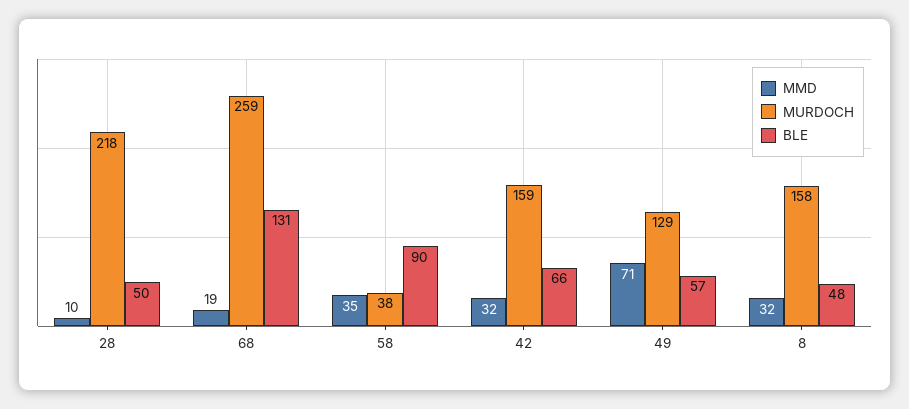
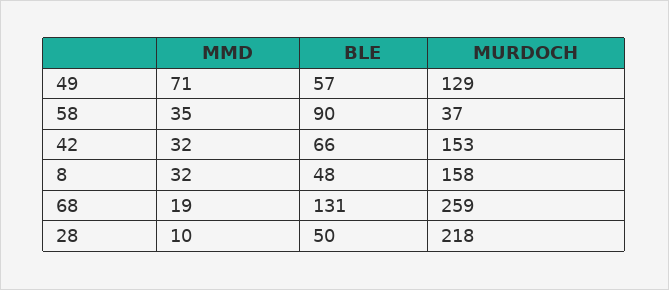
MURDOCH, 58: 38 -> 37
MURDOCH, 42: 159 -> 153

